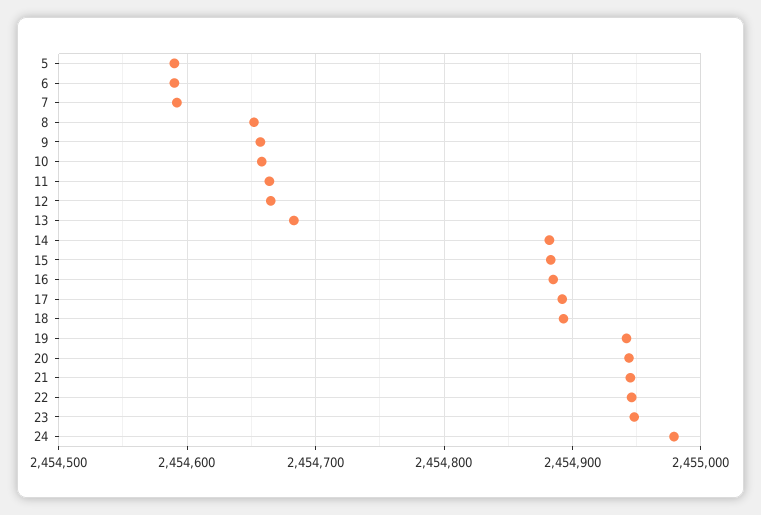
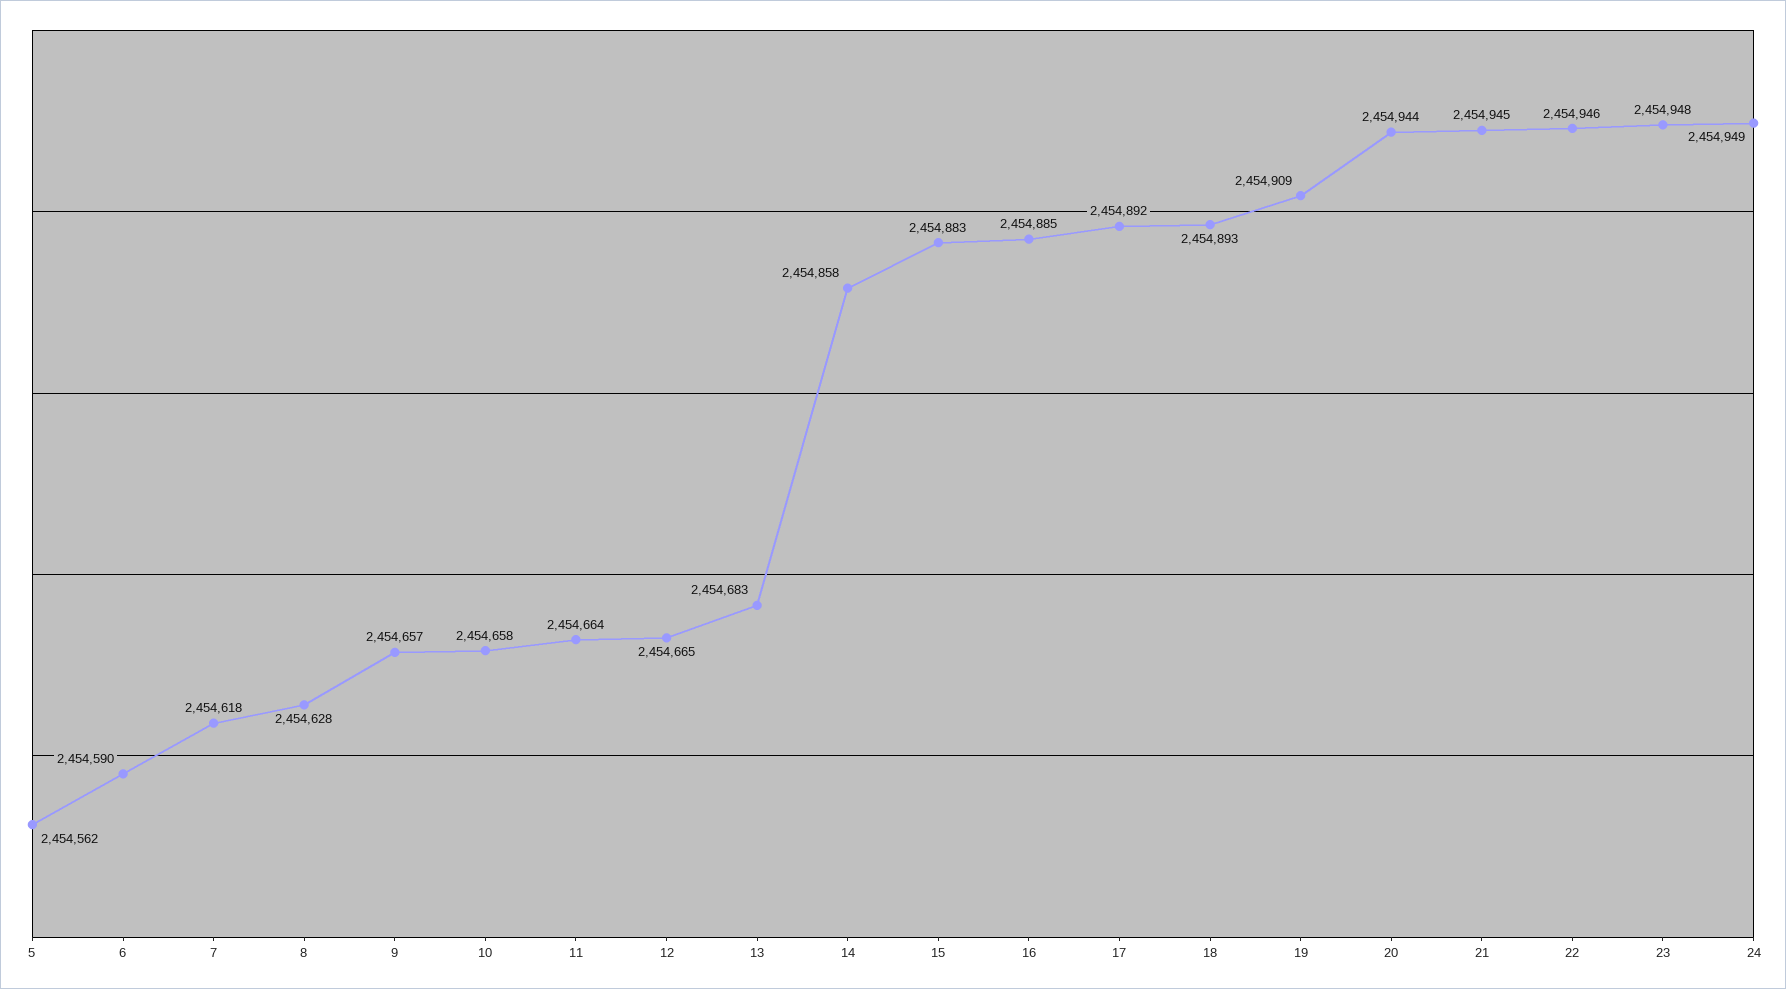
5: 2454590 -> 2454562
7: 2454590 -> 2454618
8: 2454650 -> 2454628
14: 2454880 -> 2454858
19: 2454940 -> 2454909
24: 2454980 -> 2454949

